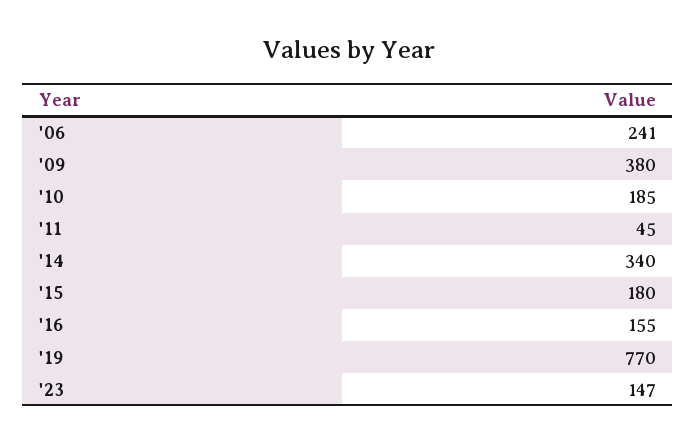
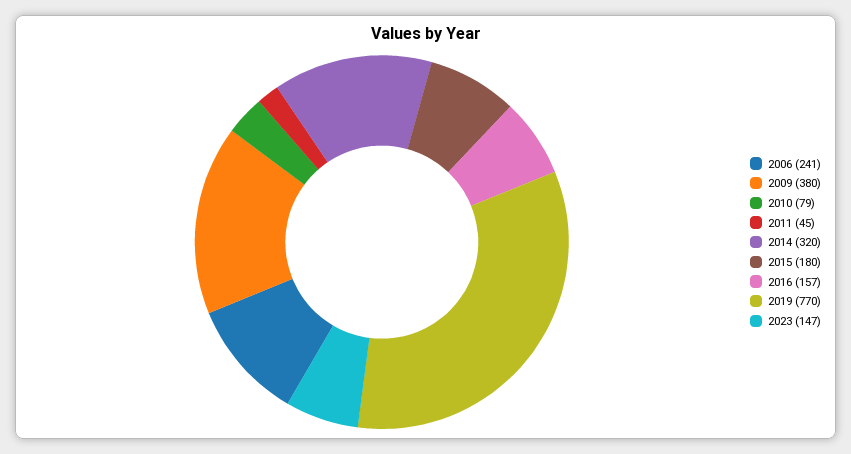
'10: 185 -> 79
'14: 340 -> 320
'16: 155 -> 157

